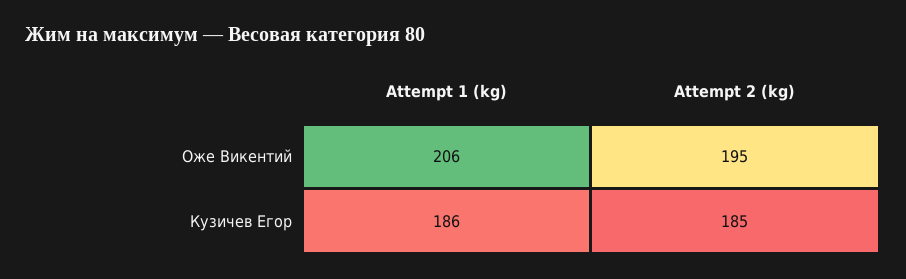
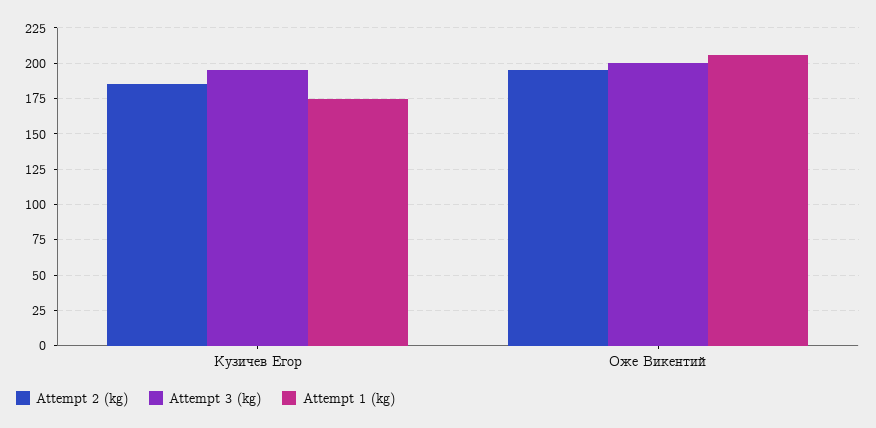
Attempt 1 (kg), Кузичев Егор: 186 -> 175
Attempt 3 (kg), Кузичев Егор: none -> 195
Attempt 3 (kg), Оже Викентий: none -> 200

